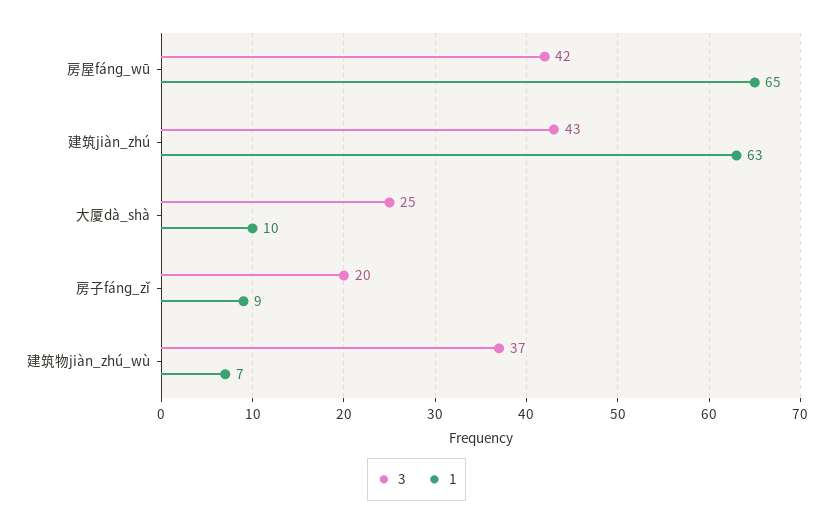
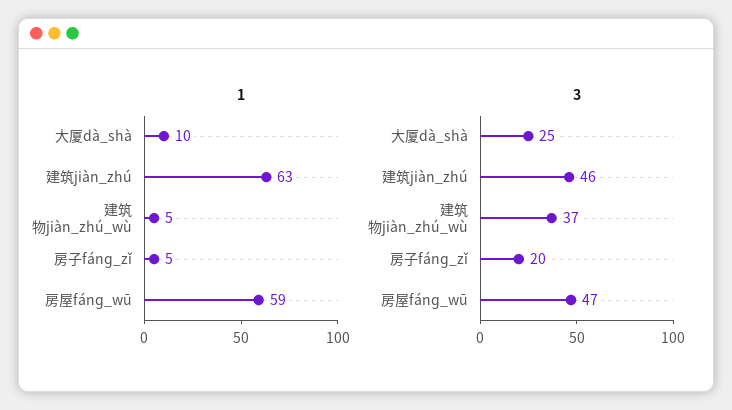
3, 房屋fánɡ_wū: 42 -> 47
1, 房屋fánɡ_wū: 65 -> 59
3, 建筑jiàn_zhú: 43 -> 46
1, 房子fánɡ_zǐ: 9 -> 5
1, 建筑物jiàn_zhú_wù: 7 -> 5

